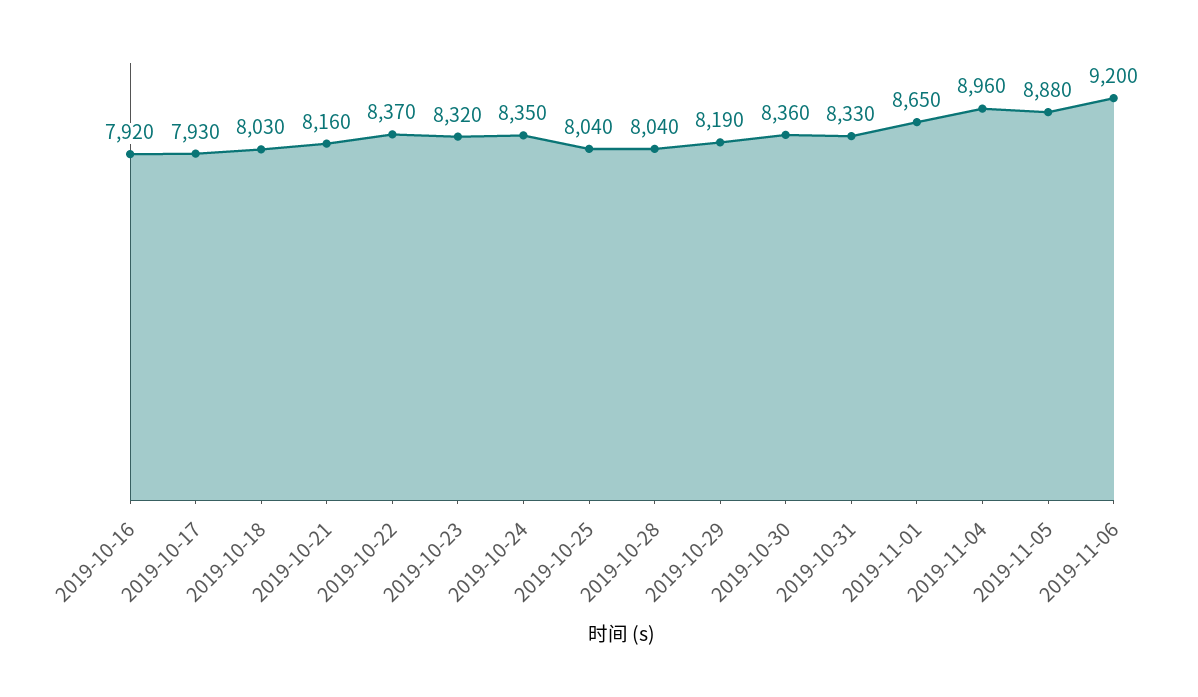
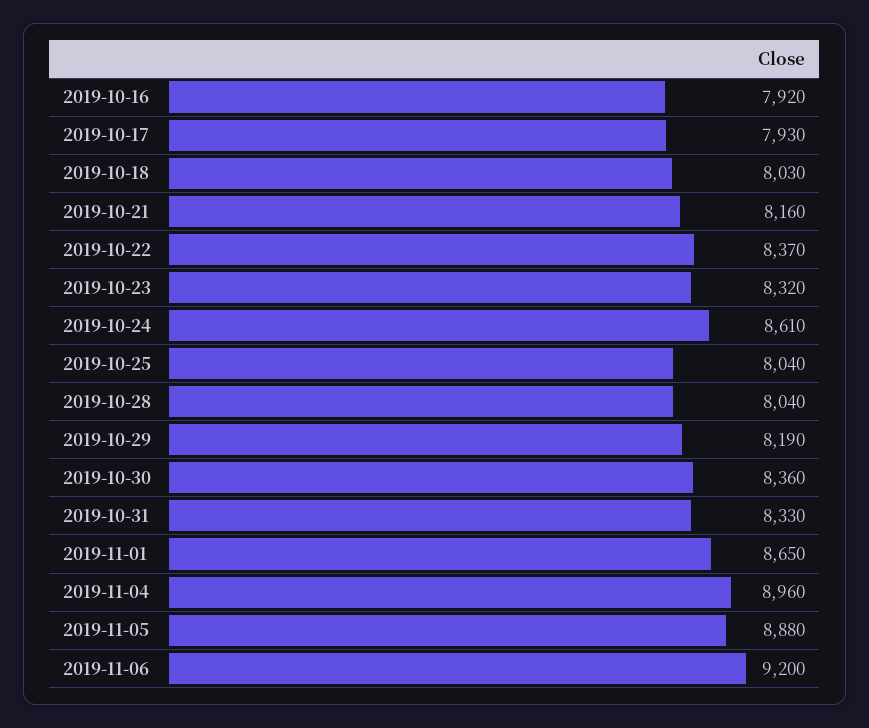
2019-10-24: 8350 -> 8610

